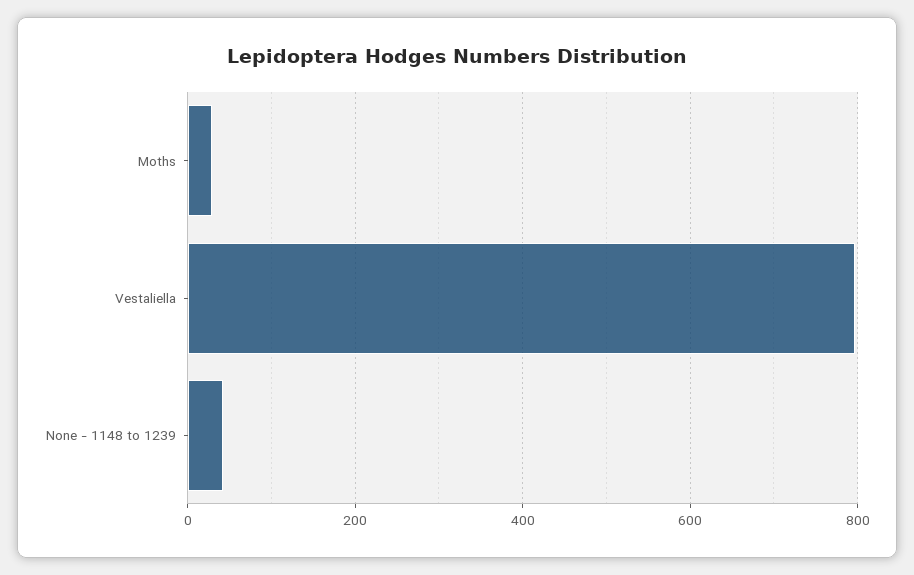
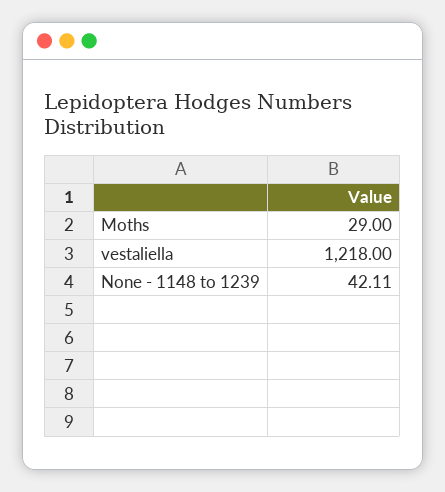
Vestaliella: 800 -> 1218

